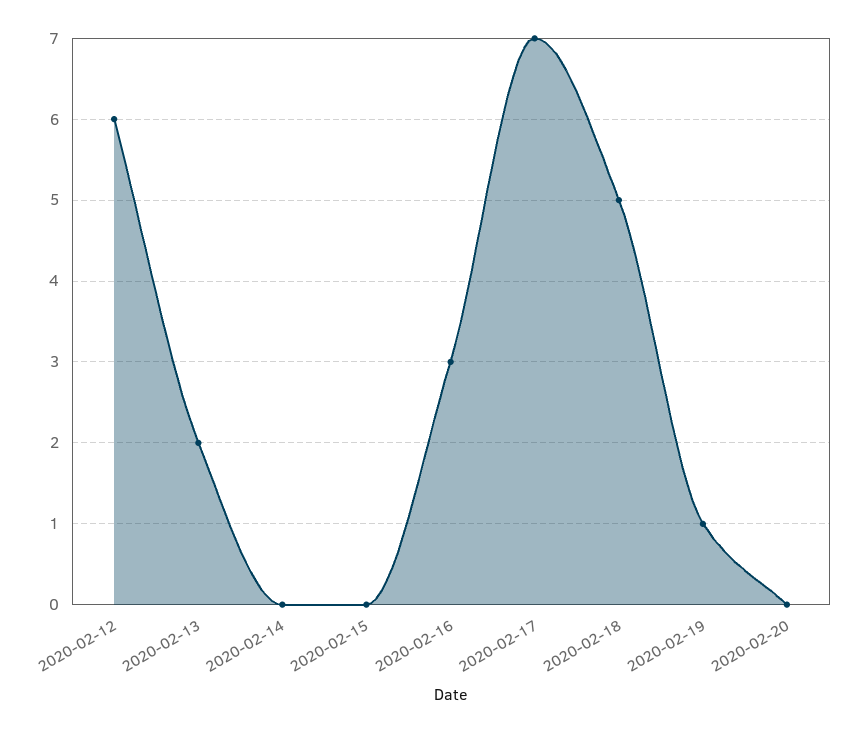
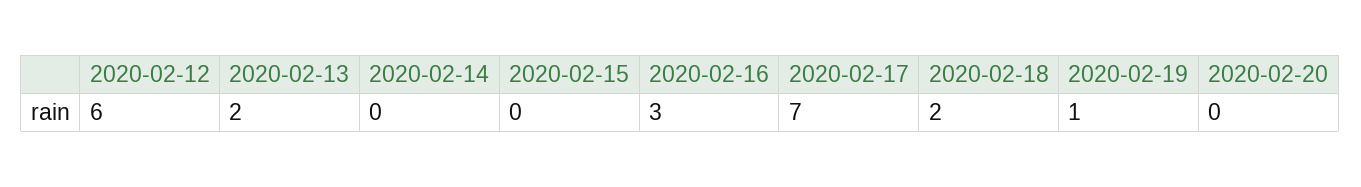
2020-02-18: 5 -> 2

